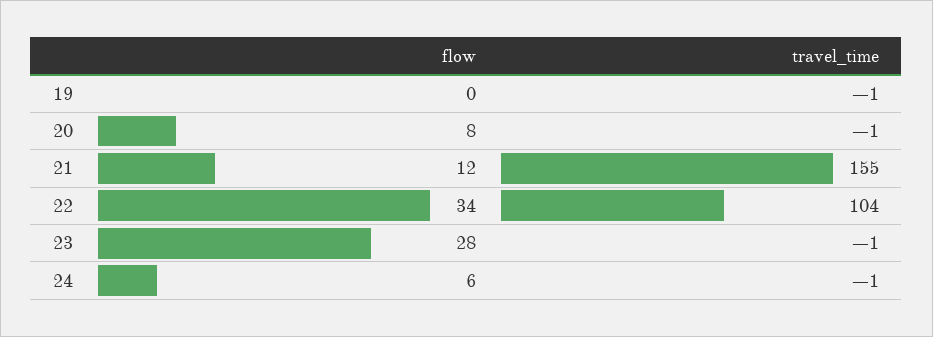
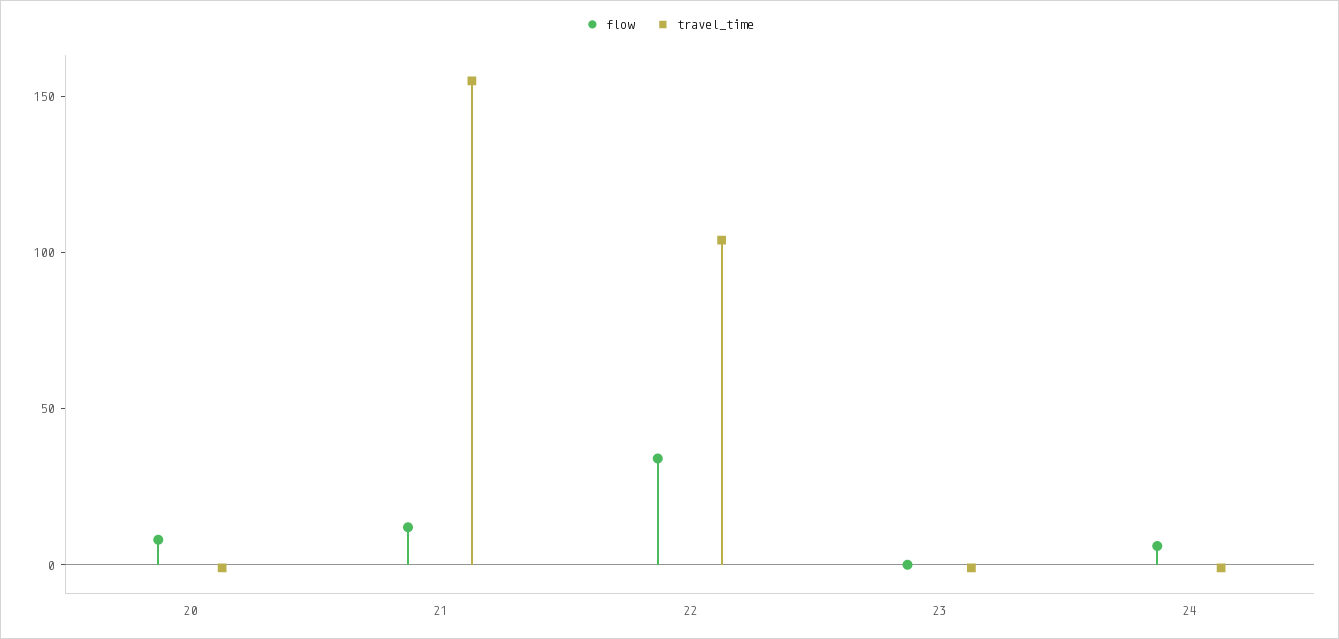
flow, 19: 0 -> none
travel_time, 19: -1 -> none
flow, 23: 28 -> 0

